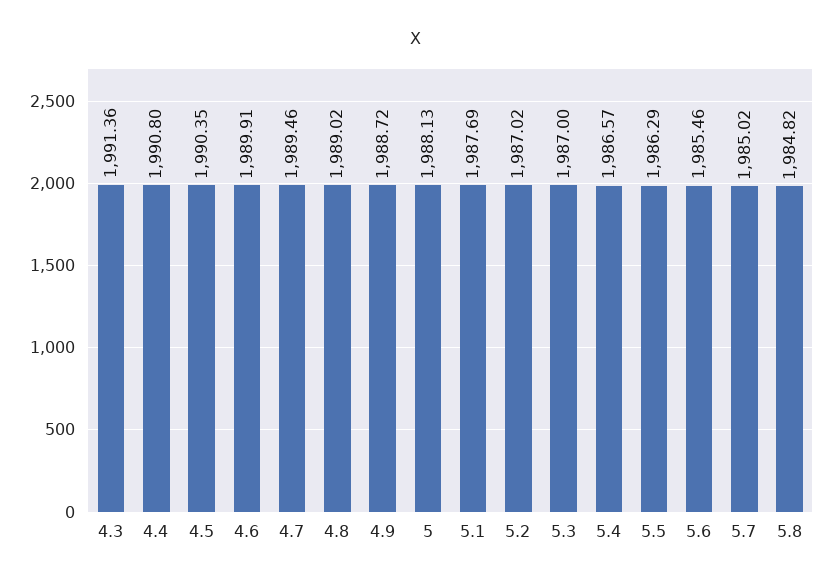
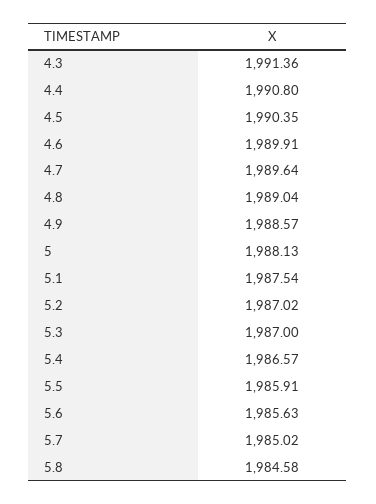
4.7: 1989.46 -> 1989.64
4.8: 1989.02 -> 1989.04
4.9: 1988.72 -> 1988.57
5.1: 1987.69 -> 1987.54
5.5: 1986.29 -> 1985.91
5.6: 1985.46 -> 1985.63
5.8: 1984.82 -> 1984.58

